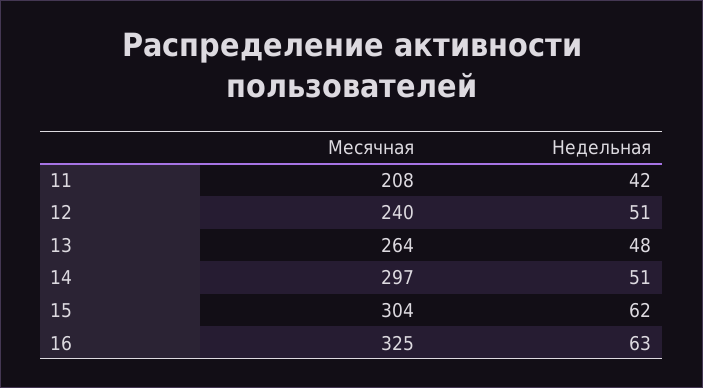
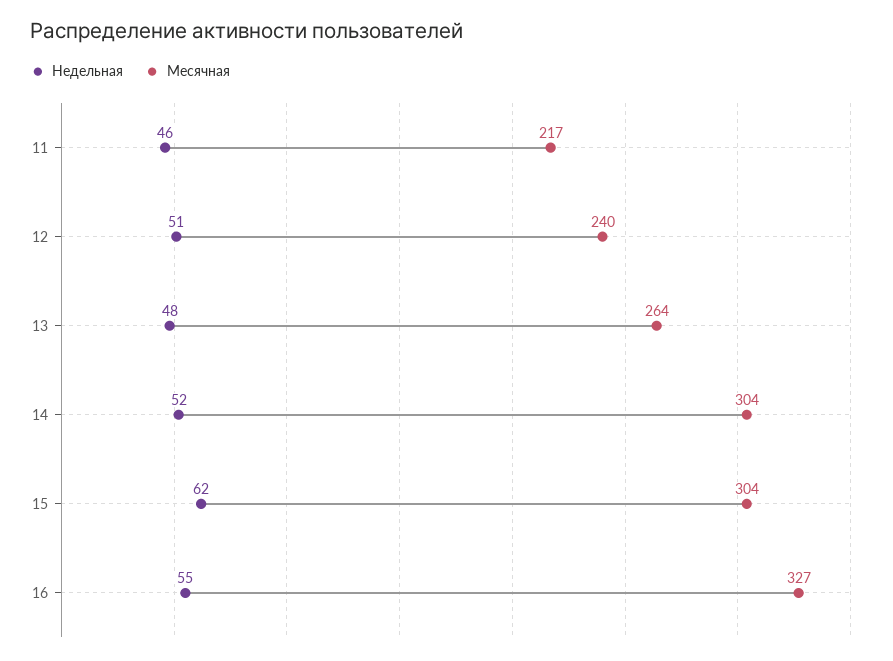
Месячная, 11: 208 -> 217
Недельная, 11: 42 -> 46
Месячная, 14: 297 -> 304
Недельная, 14: 51 -> 52
Месячная, 16: 325 -> 327
Недельная, 16: 63 -> 55

